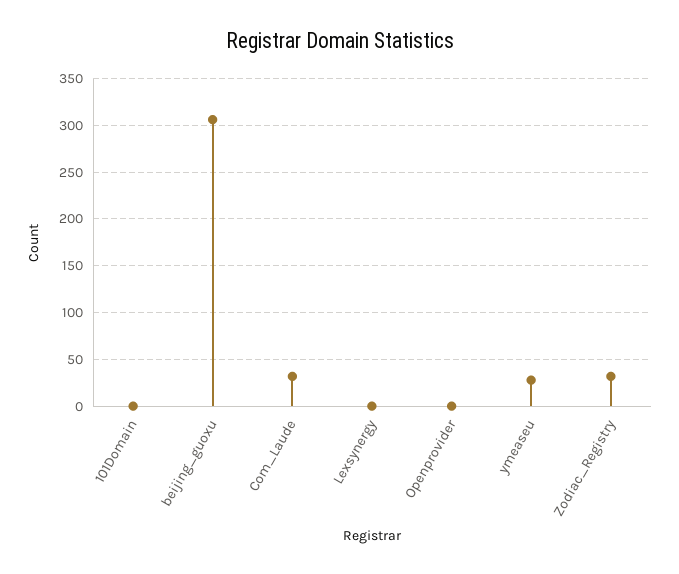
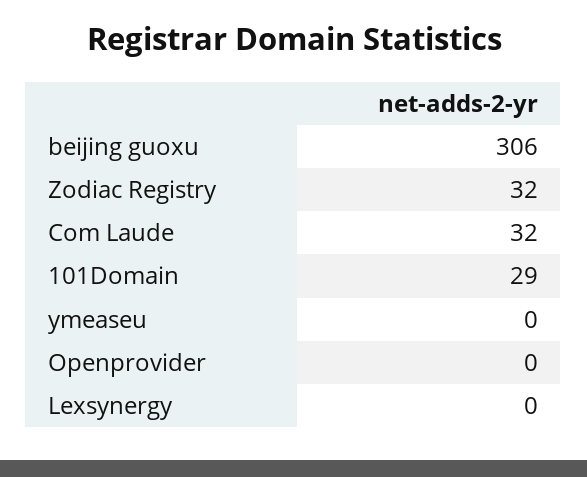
101Domain: 0 -> 29
ymeaseu: 30 -> 0

